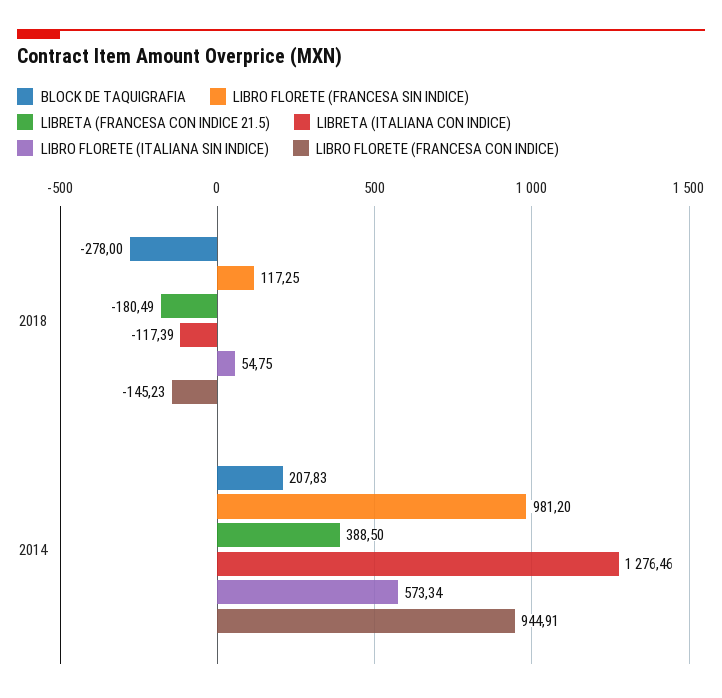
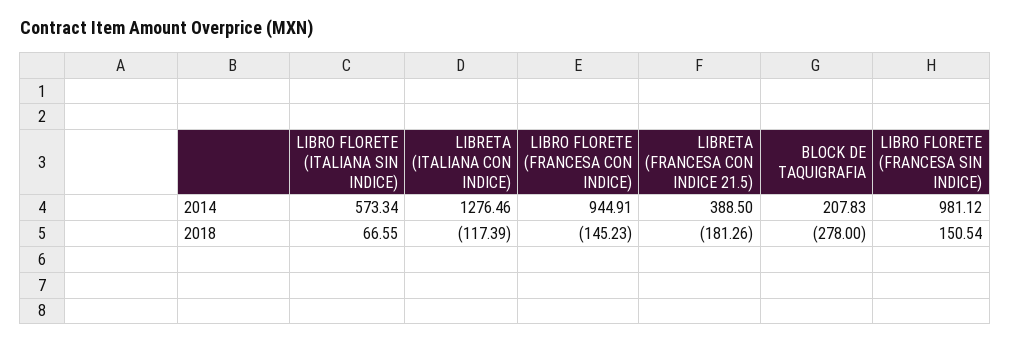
LIBRO FLORETE (FRANCESA SIN INDICE), 2018: 117.25 -> 150.54
LIBRETA (FRANCESA CON INDICE 21.5), 2018: -180.49 -> -181.26
LIBRO FLORETE (ITALIANA SIN INDICE), 2018: 54.75 -> 66.55
LIBRO FLORETE (FRANCESA SIN INDICE), 2014: 981.2 -> 981.12

